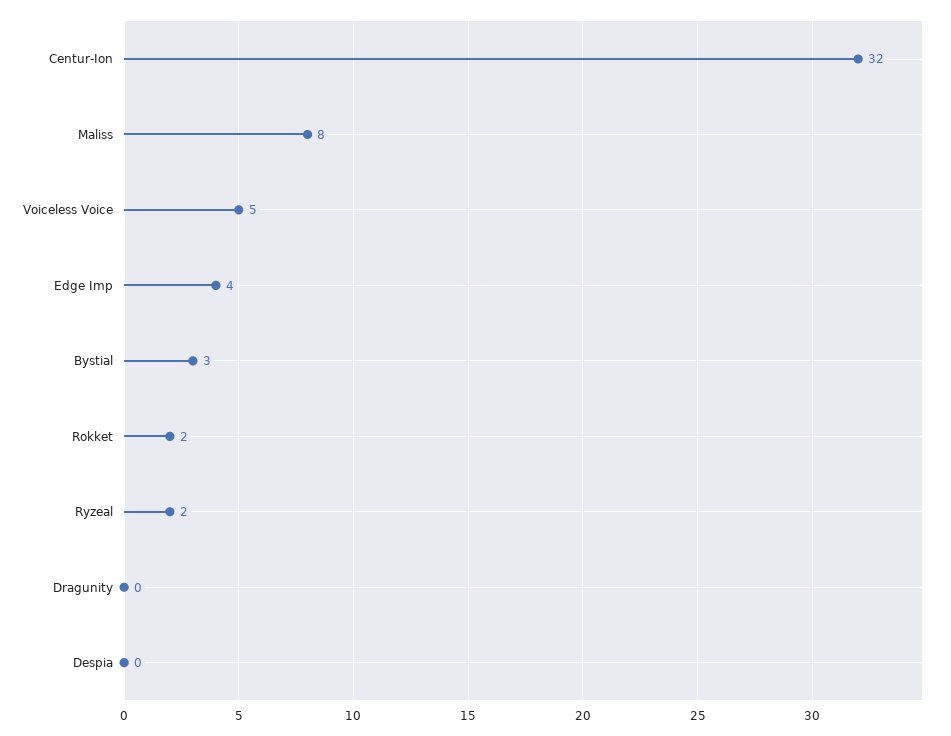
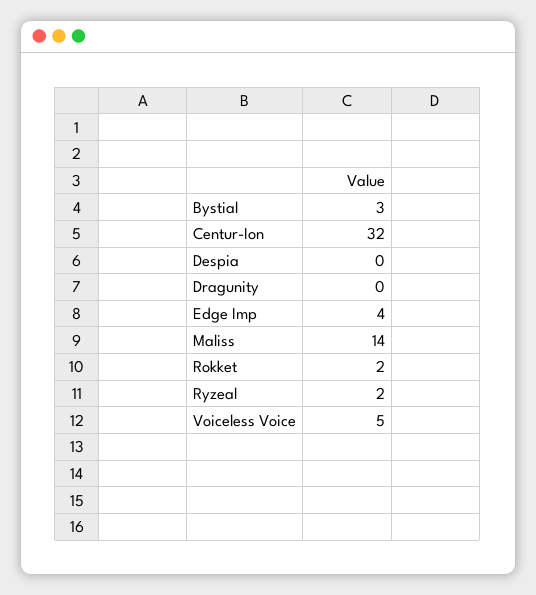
Maliss: 8 -> 14

